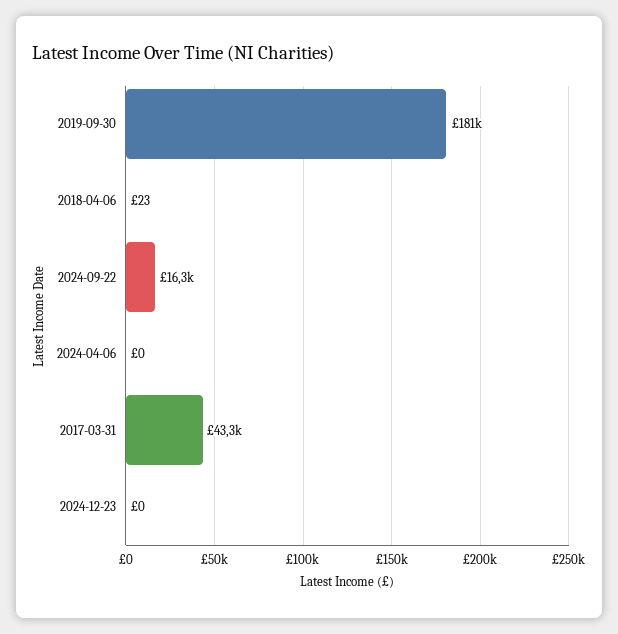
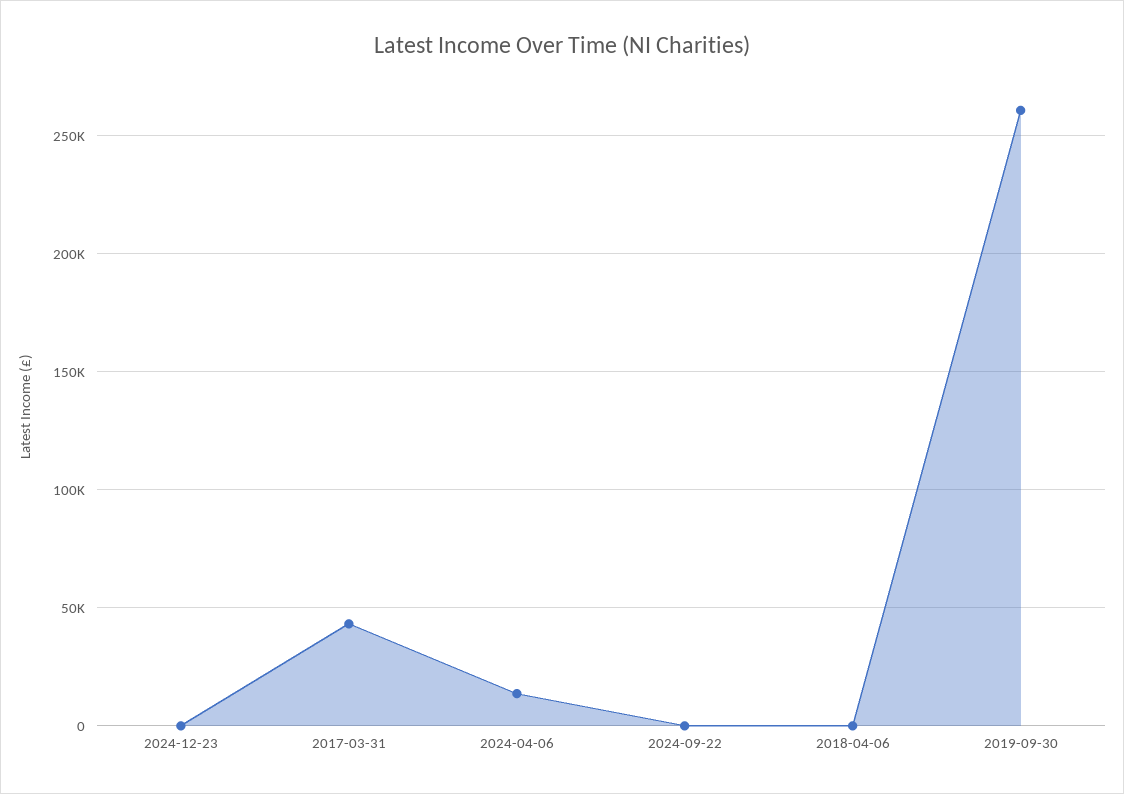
2019-09-30: 181000 -> 260000
2024-09-22: 16300 -> 0
2024-04-06: 0 -> 15000

